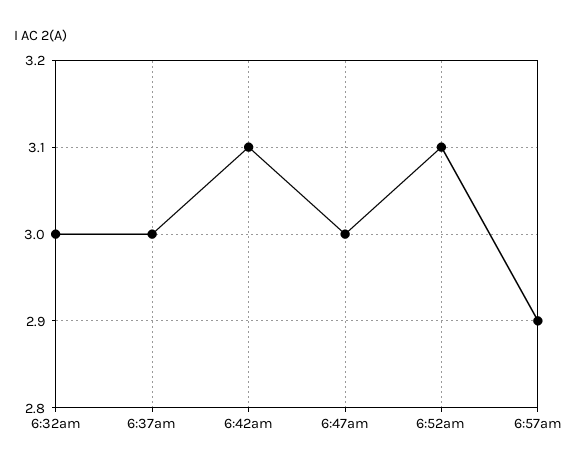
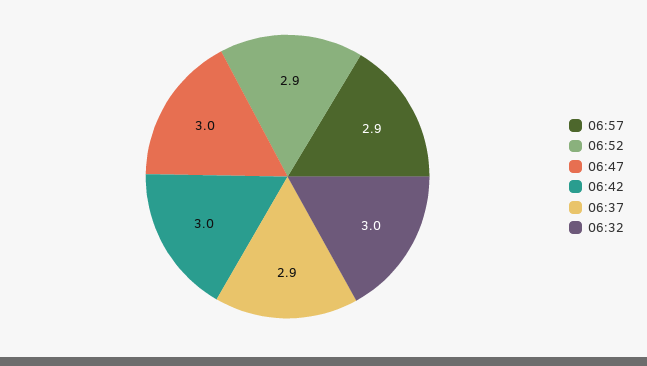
6:37am: 3 -> 2.9
6:42am: 3.1 -> 3
6:52am: 3.1 -> 2.9

